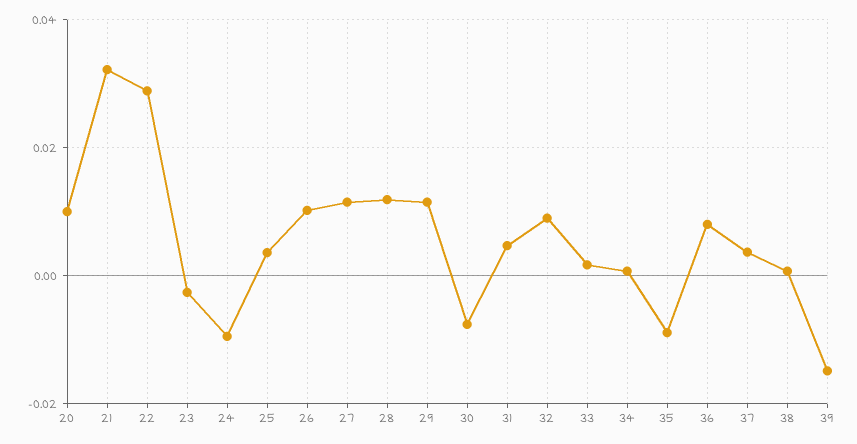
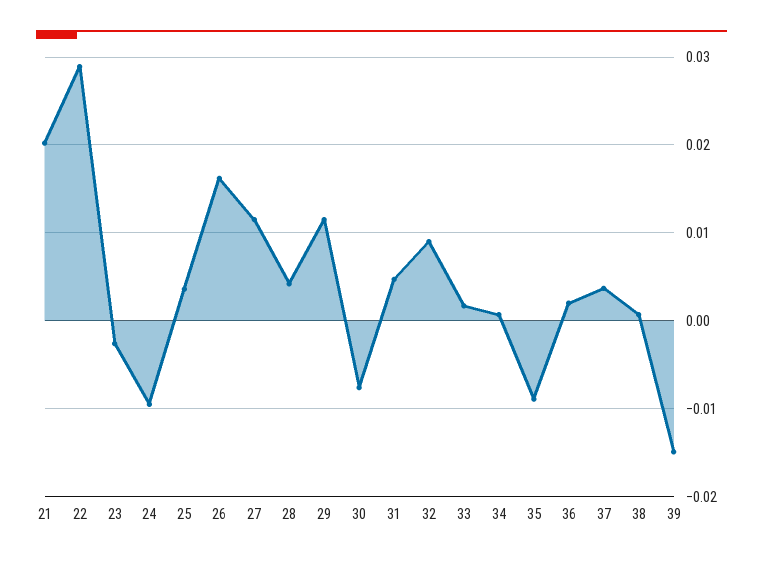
20: 0.01 -> none
21: 0.032 -> 0.02
26: 0.01 -> 0.016
28: 0.012 -> 0.004
36: 0.008 -> 0.002

